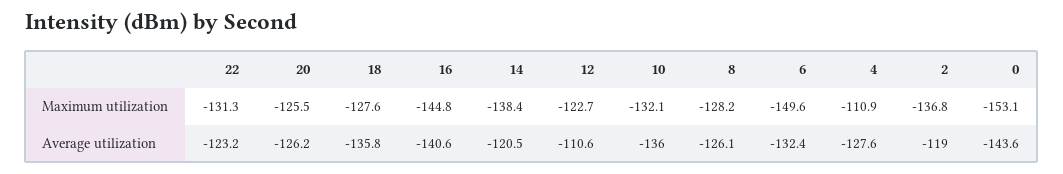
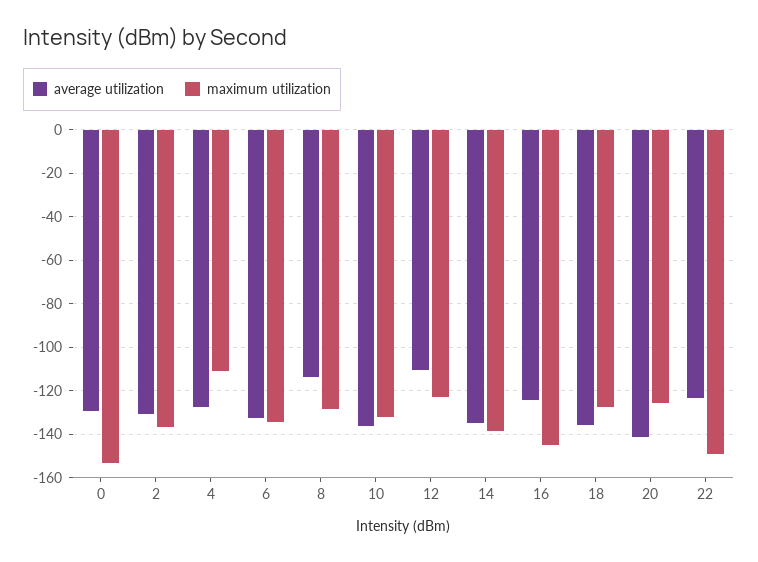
Maximum utilization, 22: -131.3 -> -150
Maximum utilization, 6: -149.6 -> -135
Average utilization, 20: -126.2 -> -140
Average utilization, 16: -140.6 -> -125
Average utilization, 14: -120.5 -> -135
Average utilization, 8: -126.1 -> -115
Average utilization, 2: -119 -> -130
Average utilization, 0: -143.6 -> -130

